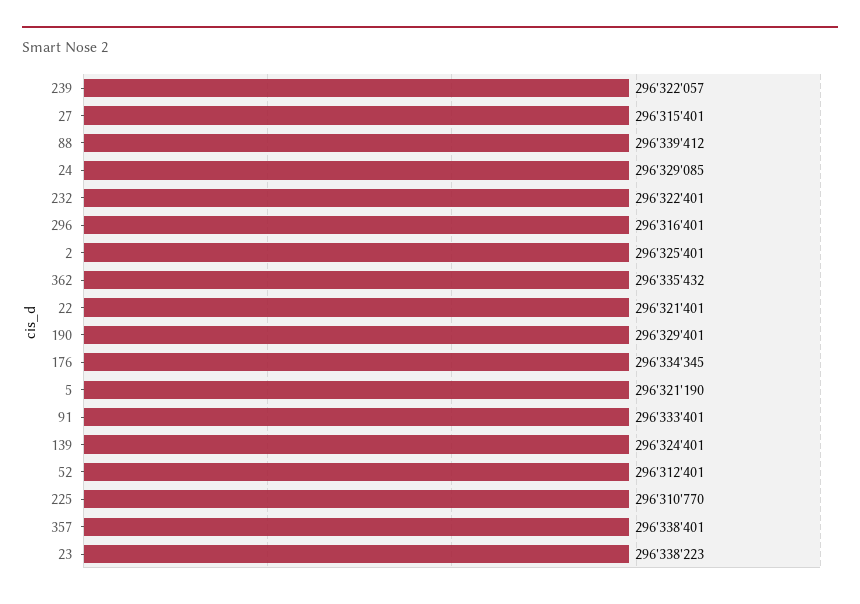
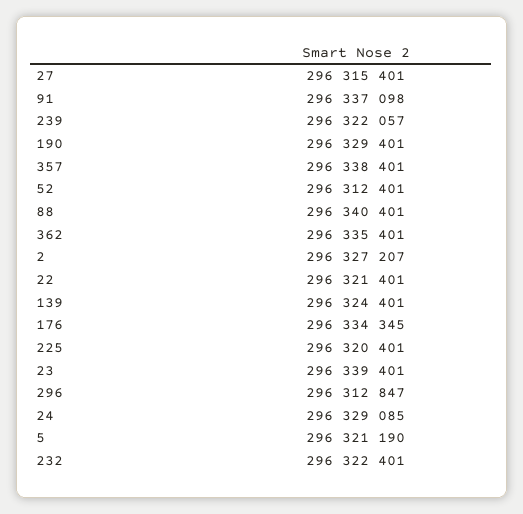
88: 296339412 -> 296340401
296: 296316401 -> 296312847
2: 296325401 -> 296327207
362: 296335432 -> 296335401
91: 296333401 -> 296337098
225: 296310770 -> 296320401
23: 296338223 -> 296339401

